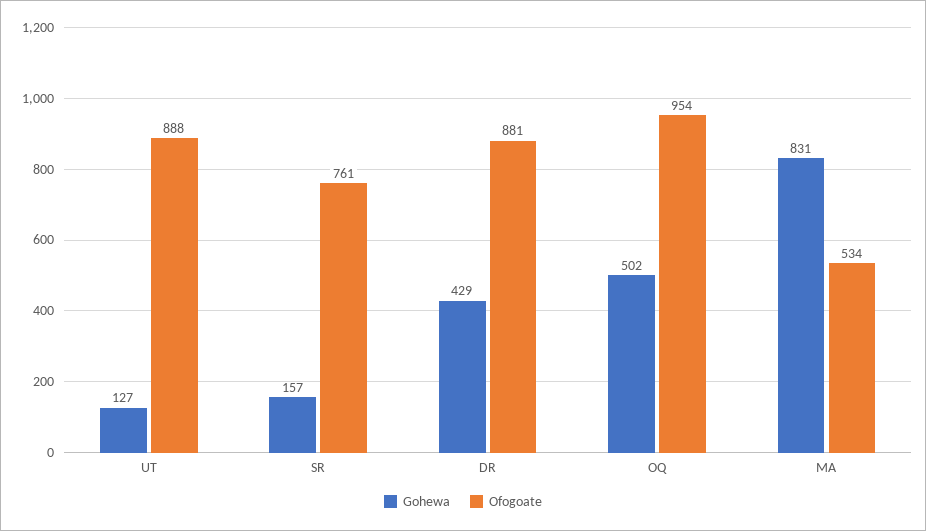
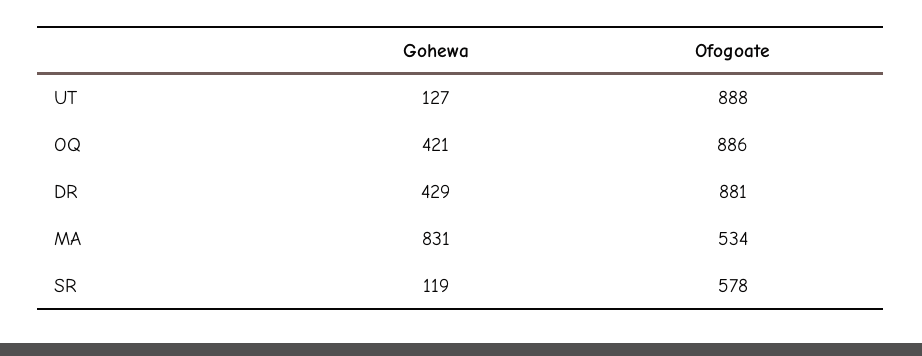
Gohewa, SR: 157 -> 119
Ofogoate, SR: 761 -> 578
Gohewa, OQ: 502 -> 421
Ofogoate, OQ: 954 -> 886

